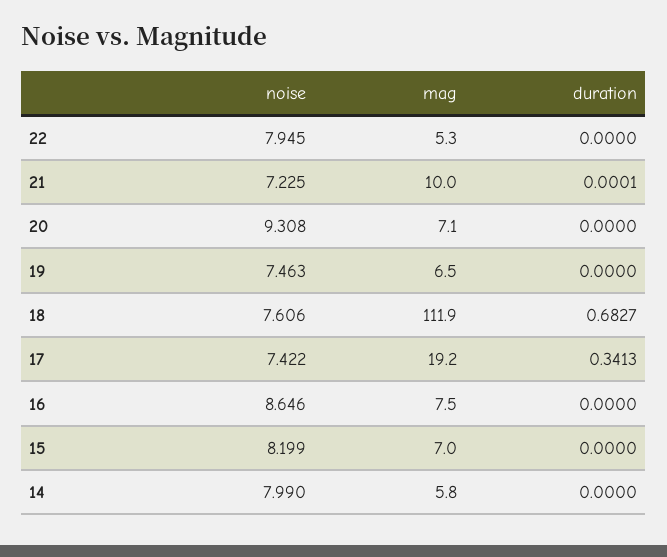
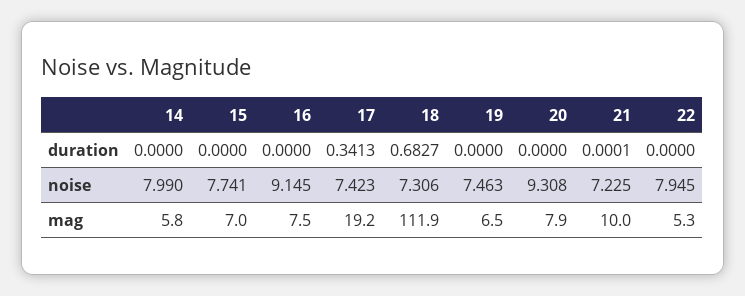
mag, 20: 7.1 -> 7.9
noise, 18: 7.606 -> 7.306
noise, 17: 7.422 -> 7.423
noise, 16: 8.646 -> 9.145
noise, 15: 8.199 -> 7.741

